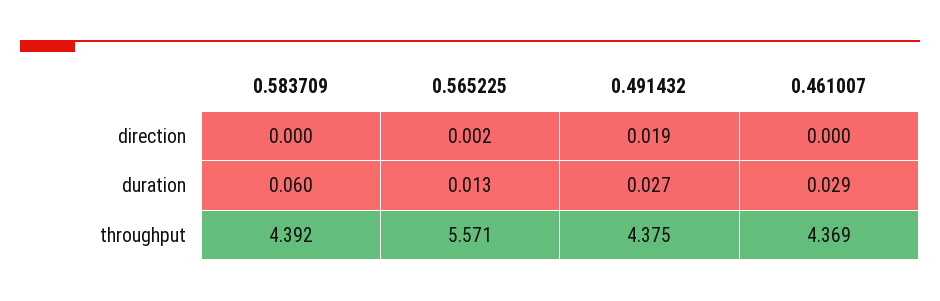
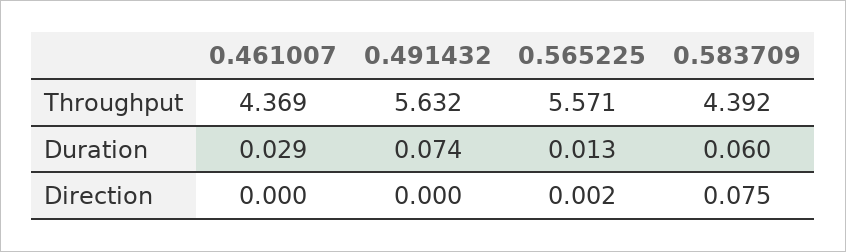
0.583709, direction: 0 -> 0.075
0.491432, direction: 0.019 -> 0
0.491432, duration: 0.027 -> 0.074
0.491432, throughput: 4.375 -> 5.632

